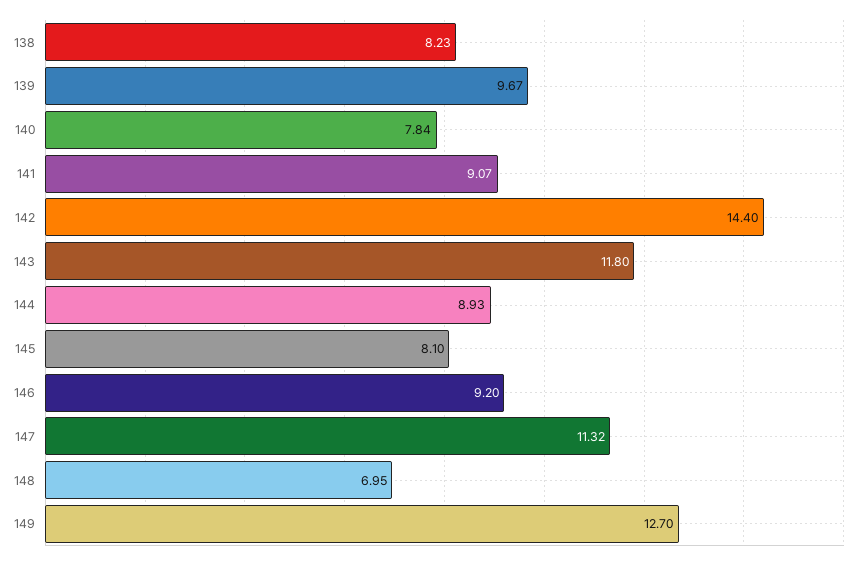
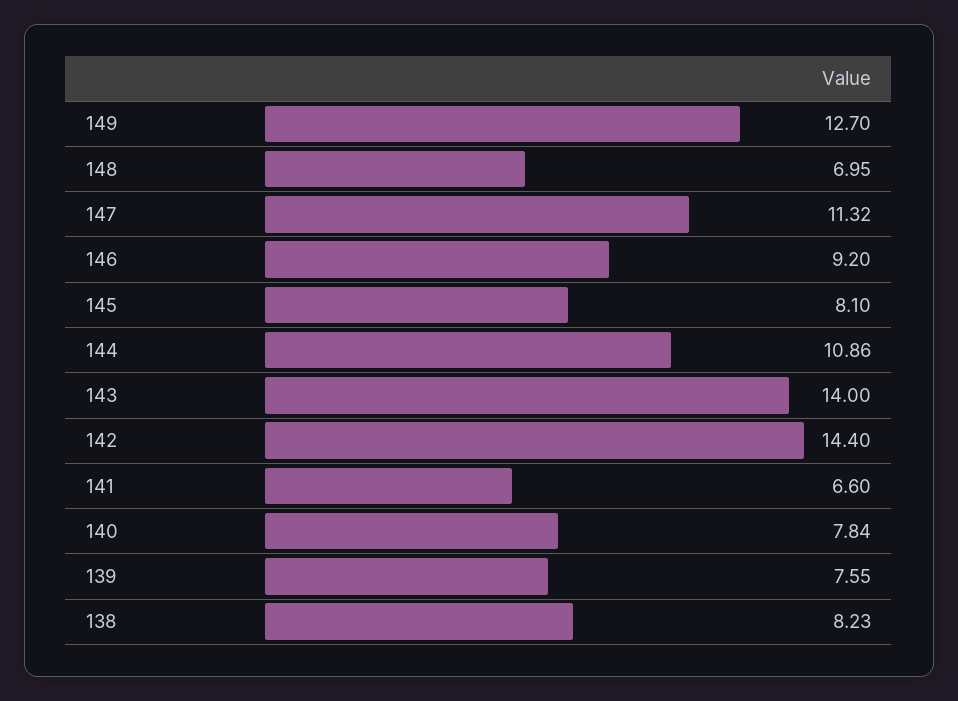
139: 9.67 -> 7.55
141: 9.07 -> 6.6
143: 11.8 -> 14
144: 8.93 -> 10.86

